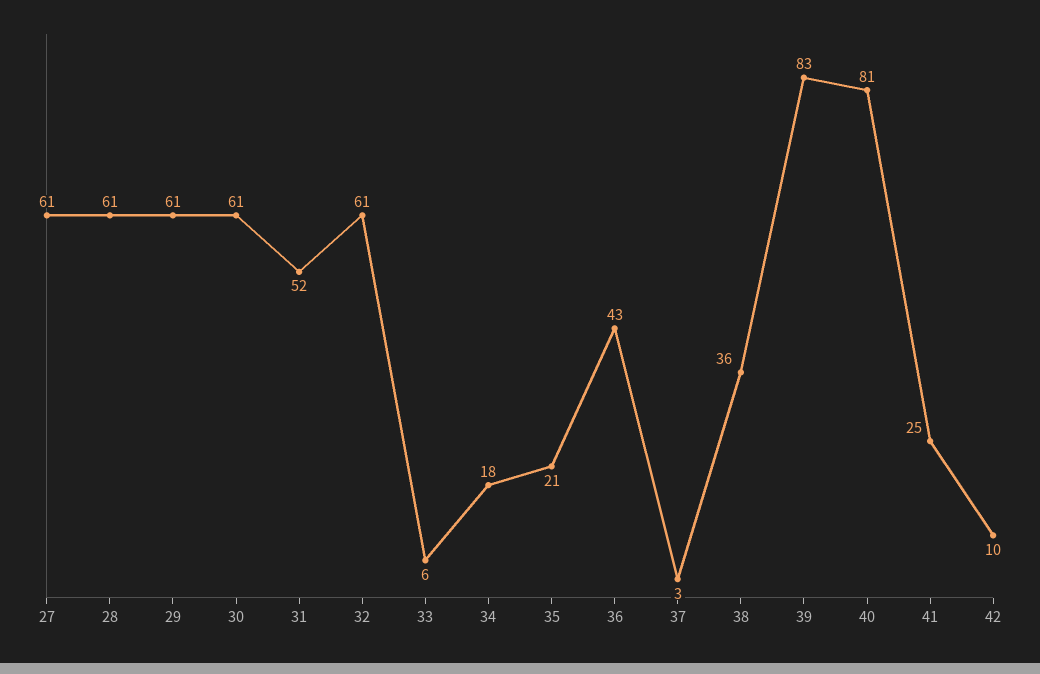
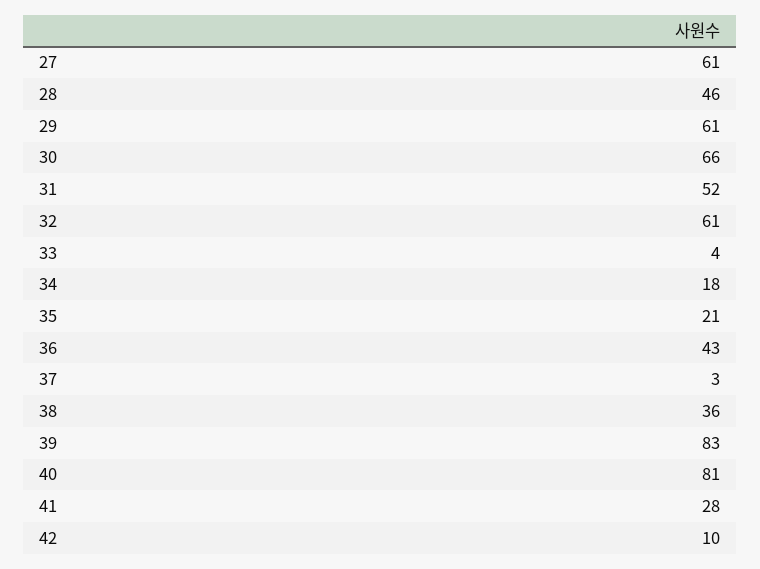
28: 61 -> 46
30: 61 -> 66
33: 6 -> 4
41: 25 -> 28

